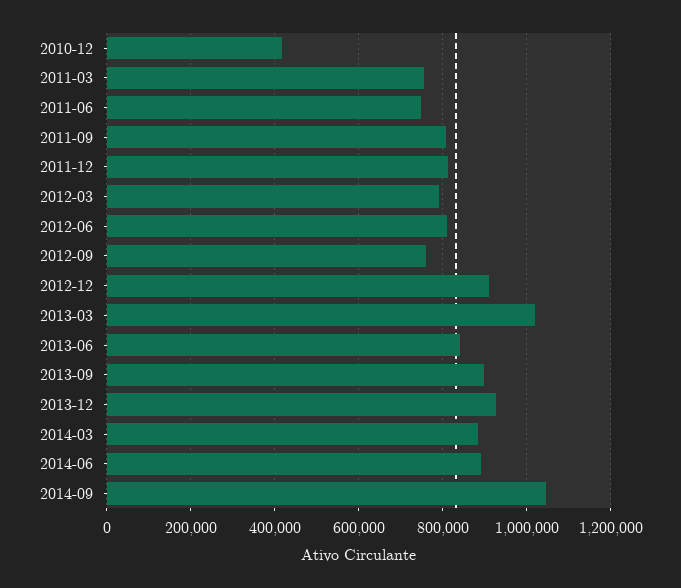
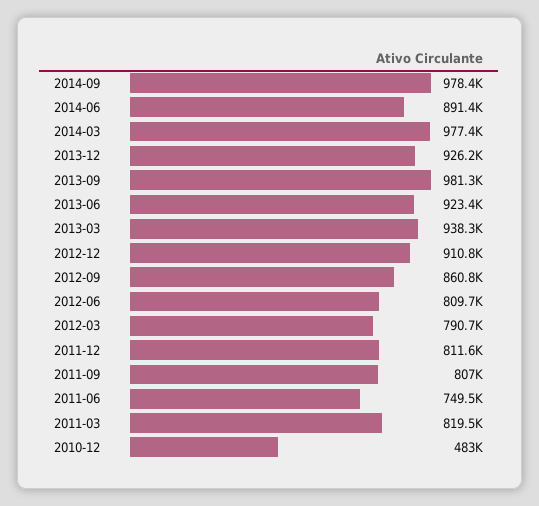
2010-12: 420000 -> 483000
2011-03: 760000 -> 819500
2012-09: 760000 -> 860800
2013-03: 1020000 -> 938300
2013-06: 840000 -> 923400
2013-09: 900000 -> 981300
2014-03: 880000 -> 977400
2014-09: 1040000 -> 978400

